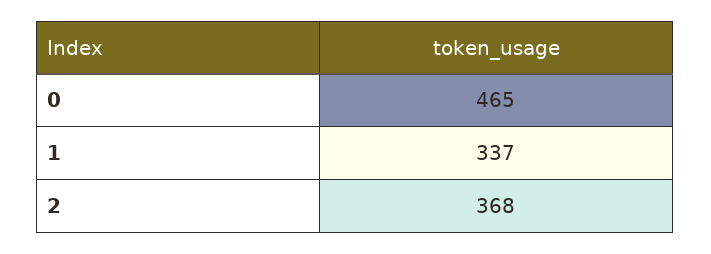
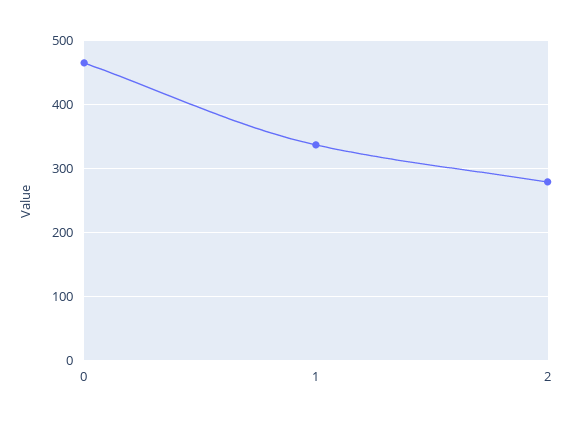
2: 368 -> 280

